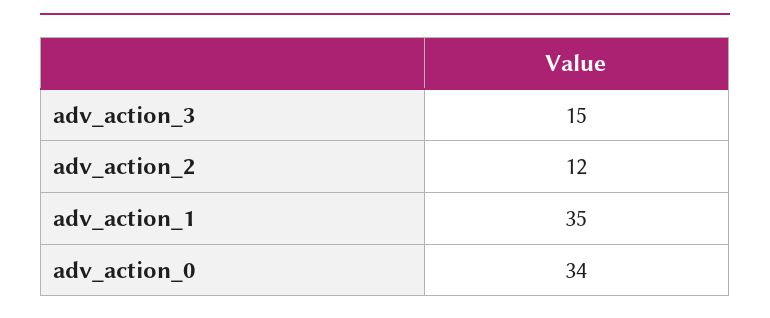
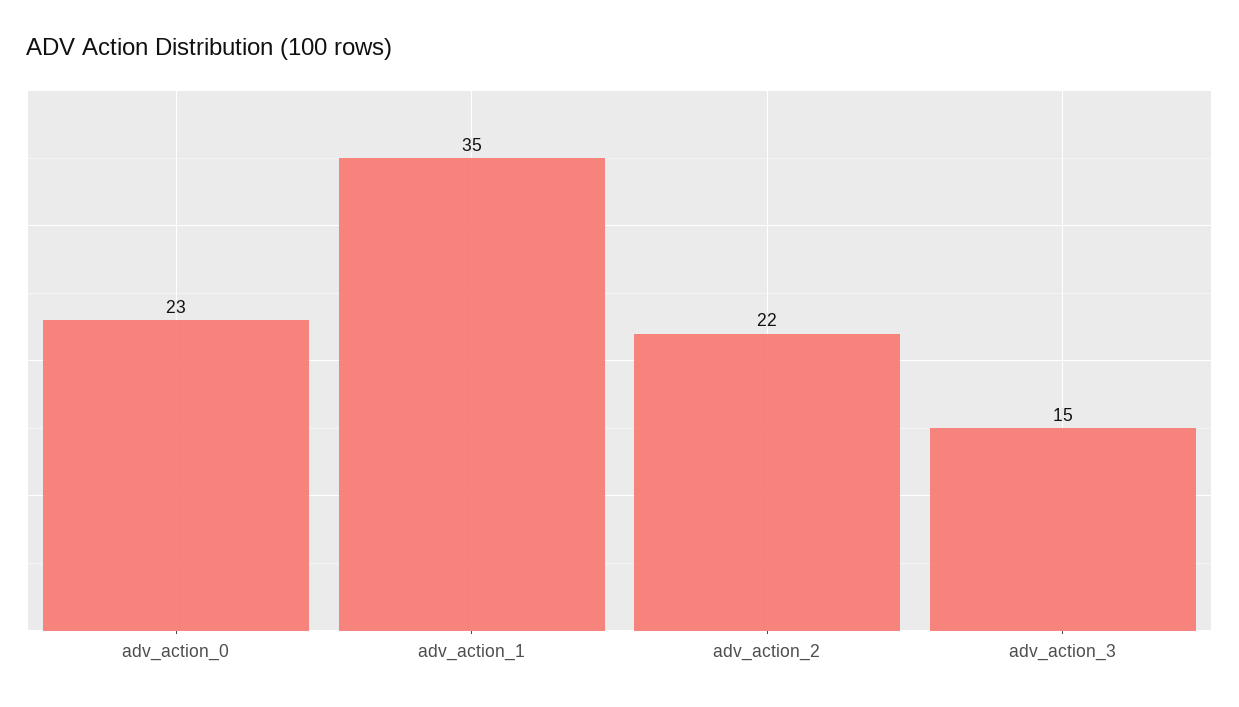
adv_action_2: 12 -> 22
adv_action_0: 34 -> 23

